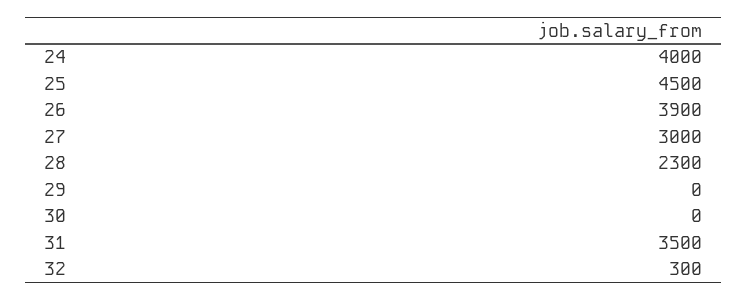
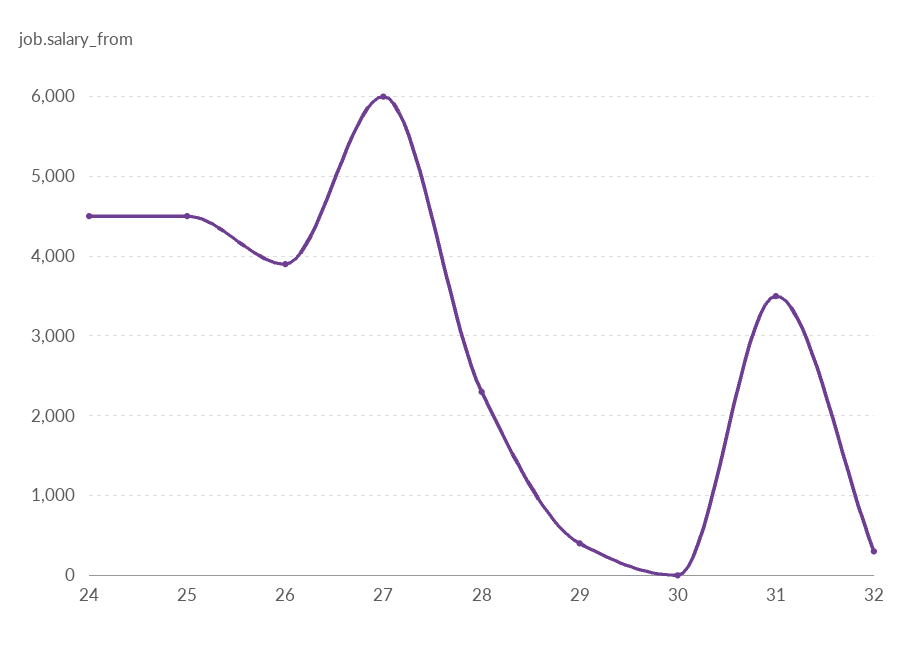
24: 4000 -> 4500
27: 3000 -> 6000
29: 0 -> 400

